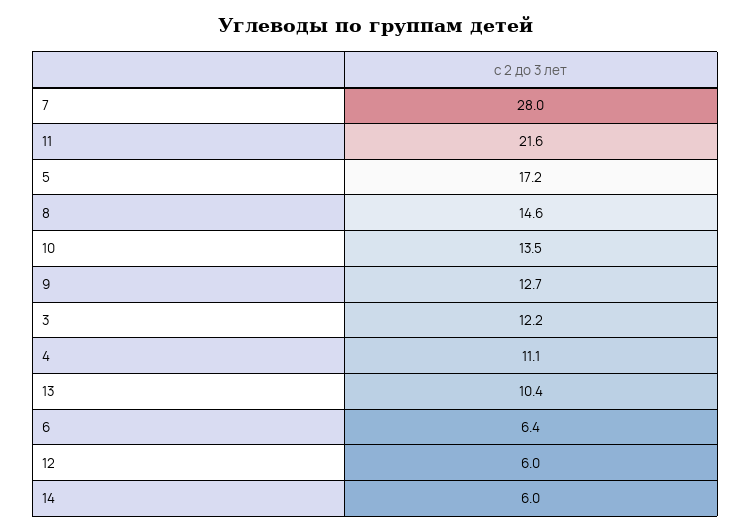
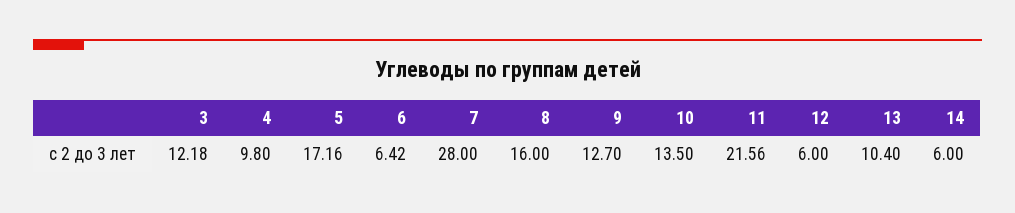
8: 14.6 -> 16
4: 11.1 -> 9.8

